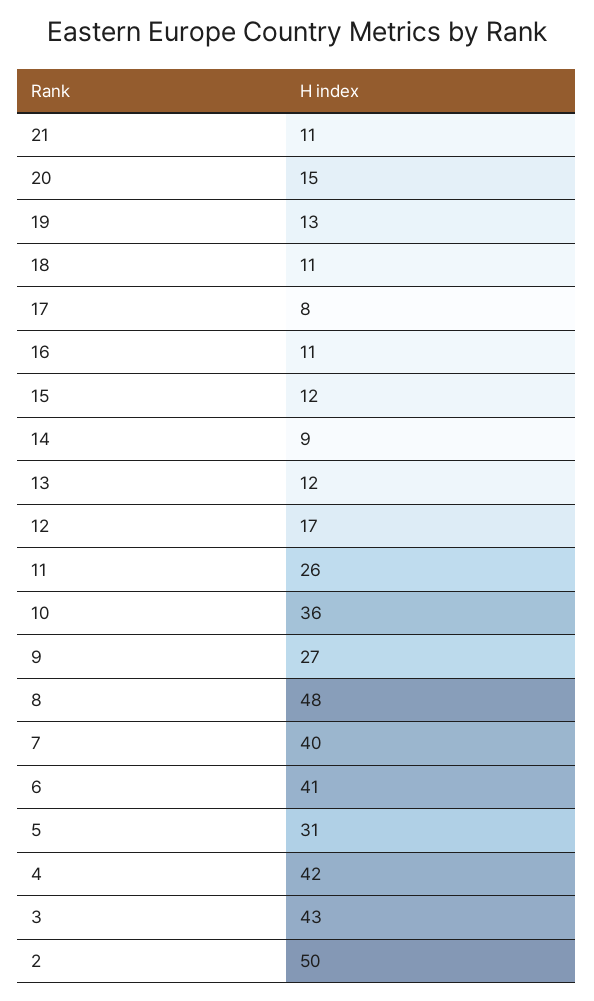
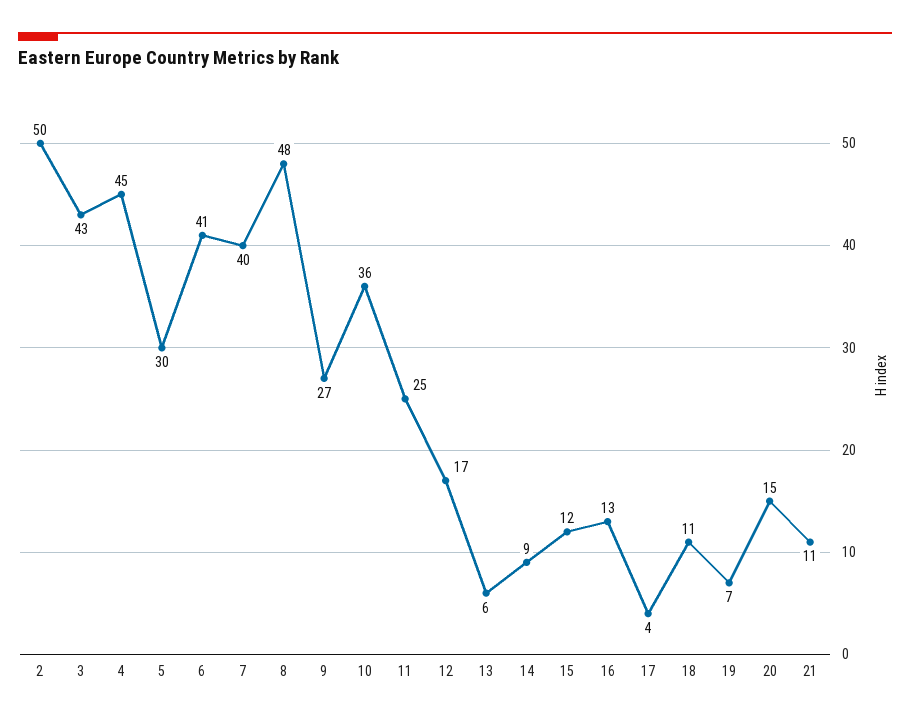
19: 13 -> 7
17: 8 -> 4
16: 11 -> 13
13: 12 -> 6
11: 26 -> 25
5: 31 -> 30
4: 42 -> 45

